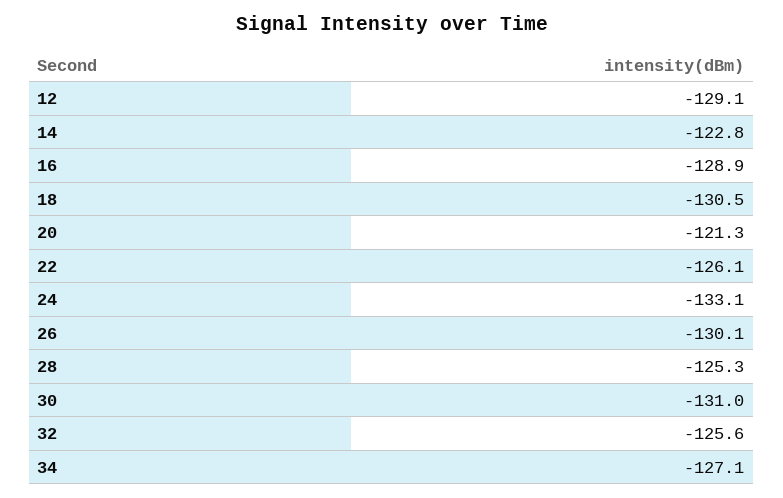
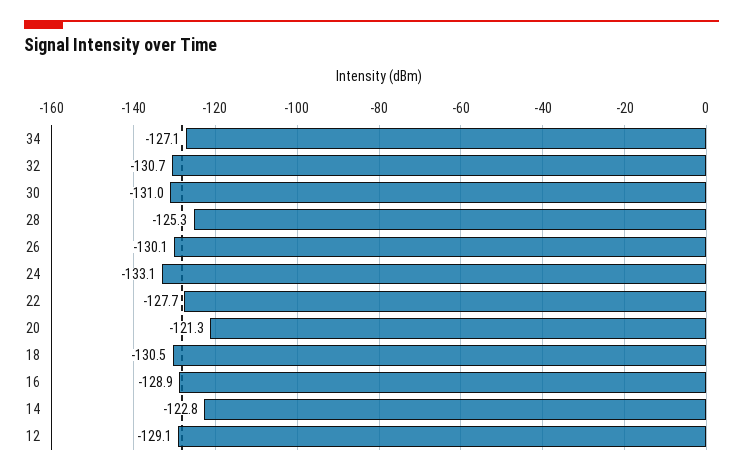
22: -126.1 -> -127.7
32: -125.6 -> -130.7

